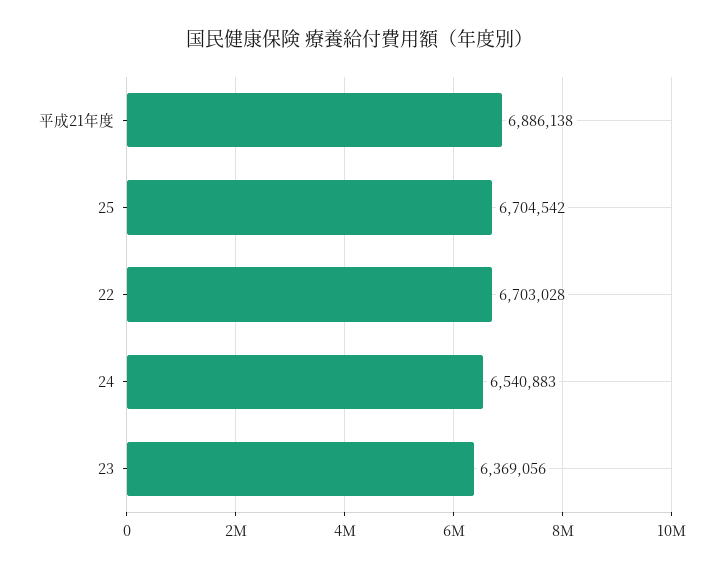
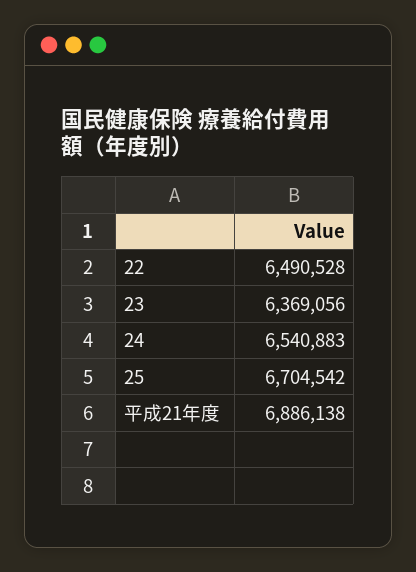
22: 6703028 -> 6490528

